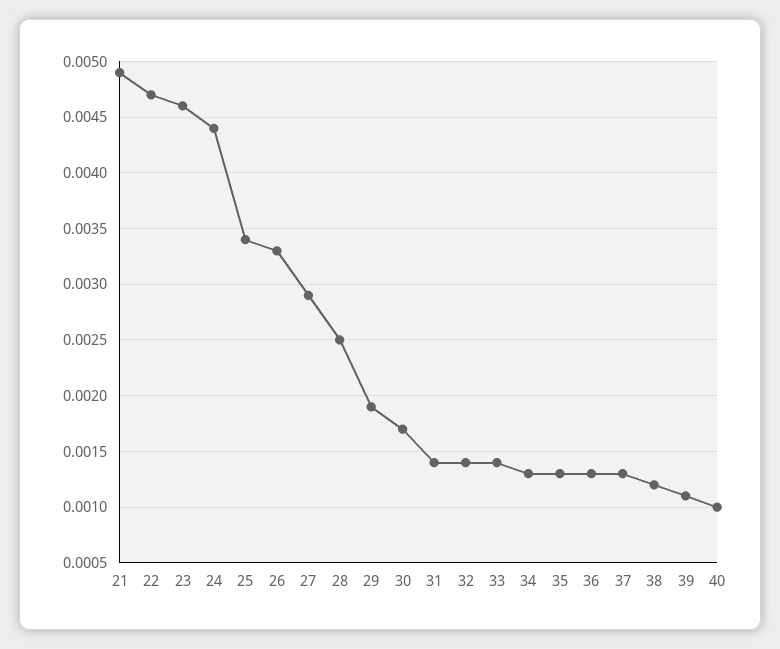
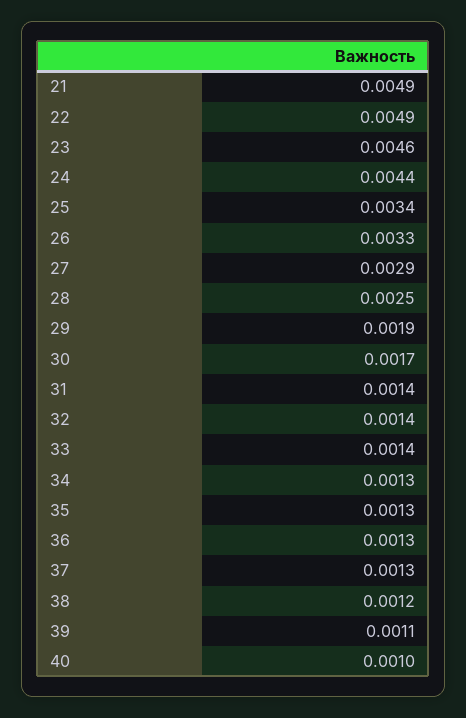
22: 0.0047 -> 0.0049

